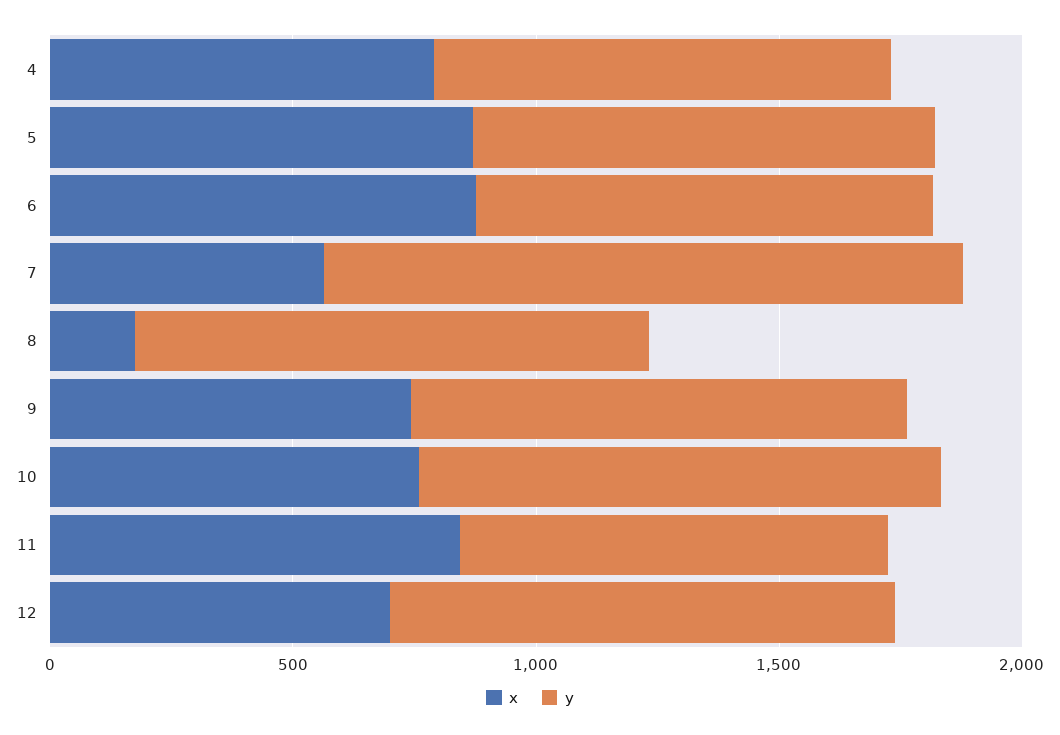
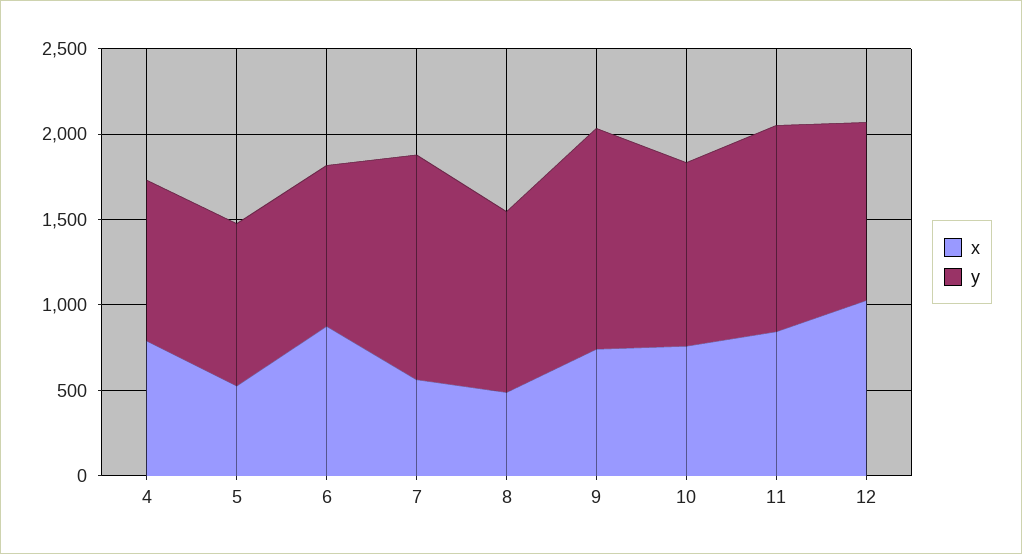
x, 5: 900 -> 500
x, 8: 200 -> 500
y, 9: 1000 -> 1300
y, 11: 900 -> 1200
x, 12: 700 -> 1000

